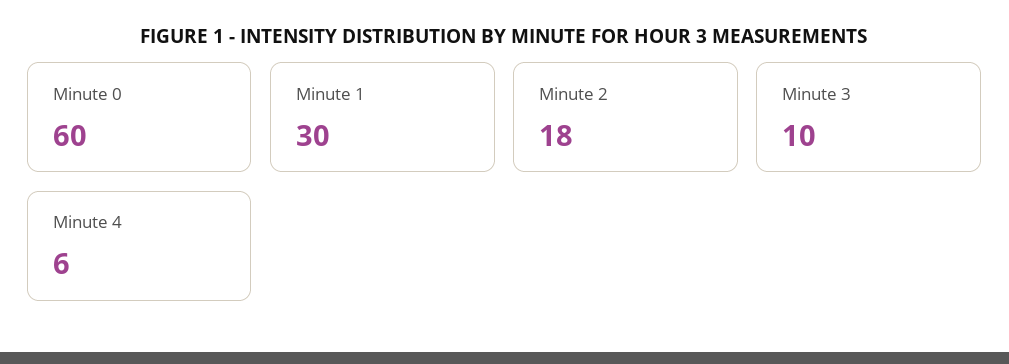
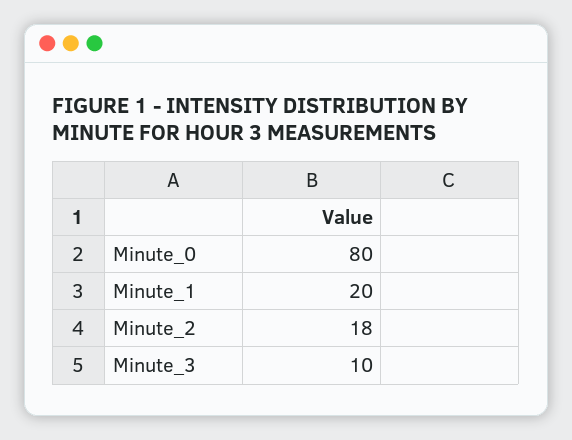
Minute 0: 60 -> 80
Minute 1: 30 -> 20
Minute 4: 6 -> none

